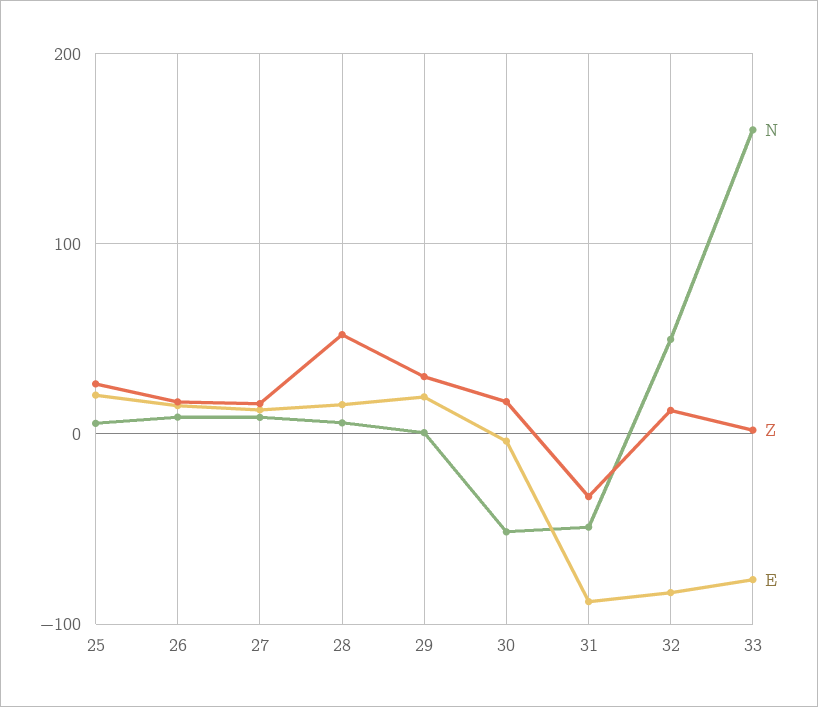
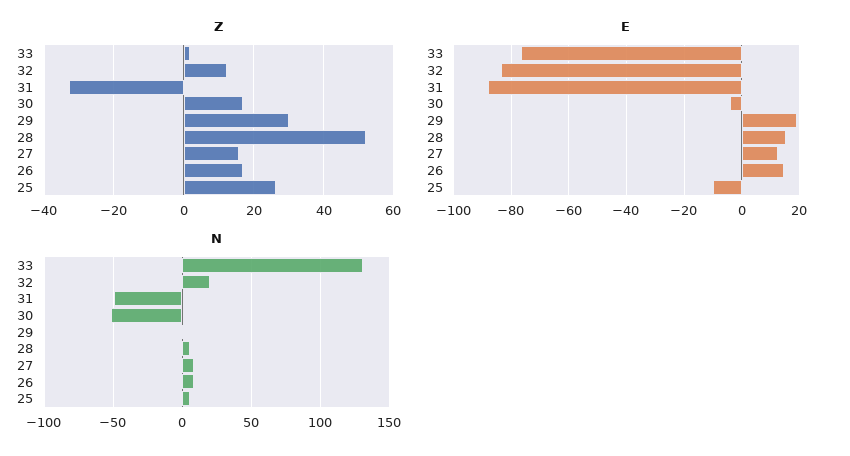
E, 25: 20 -> -10
N, 32: 50 -> 20
N, 33: 160 -> 130

